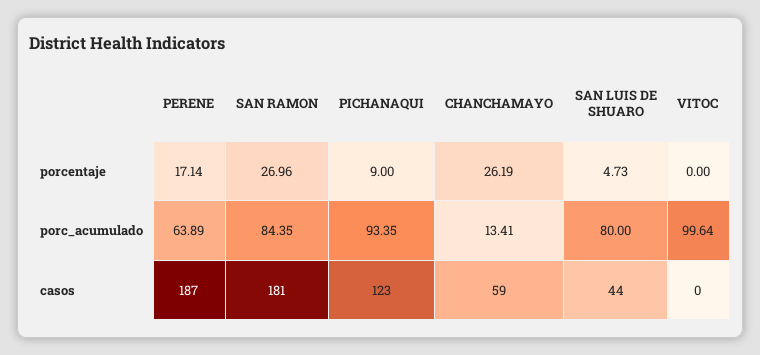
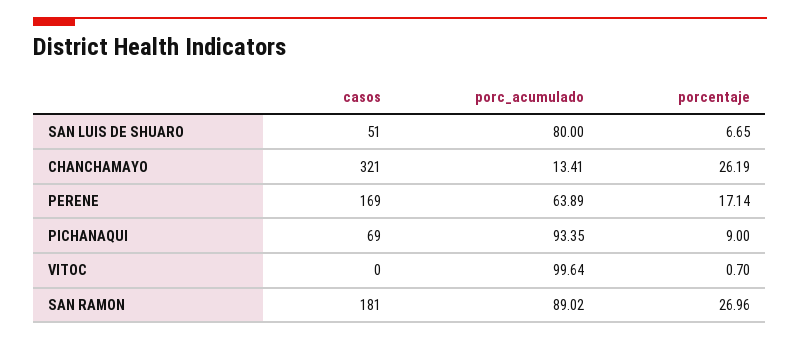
SAN LUIS DE SHUARO, porcentaje: 4.73 -> 6.65
VITOC, porcentaje: 0 -> 0.7
SAN RAMON, porc_acumulado: 84.35 -> 89.02
PERENE, casos: 187 -> 169
PICHANAQUI, casos: 123 -> 69
CHANCHAMAYO, casos: 59 -> 321
SAN LUIS DE SHUARO, casos: 44 -> 51

